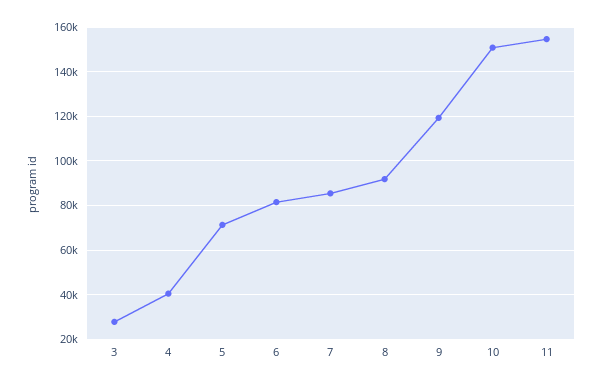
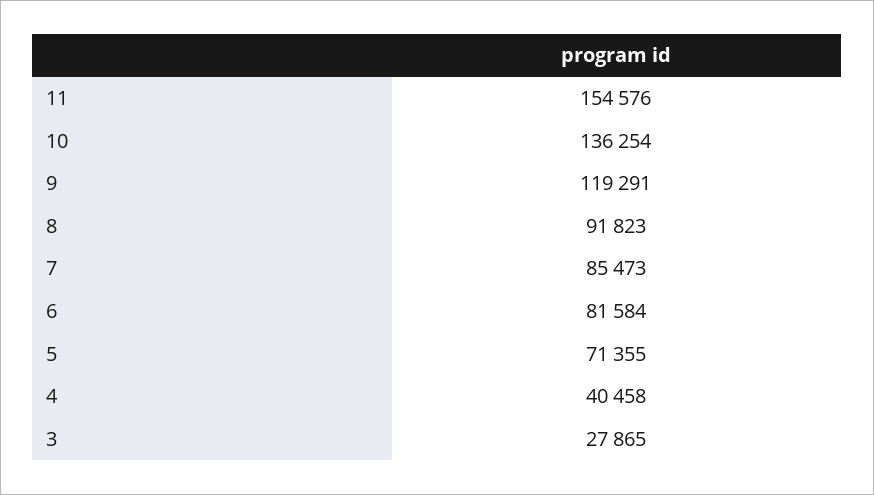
10: 150000 -> 136254

